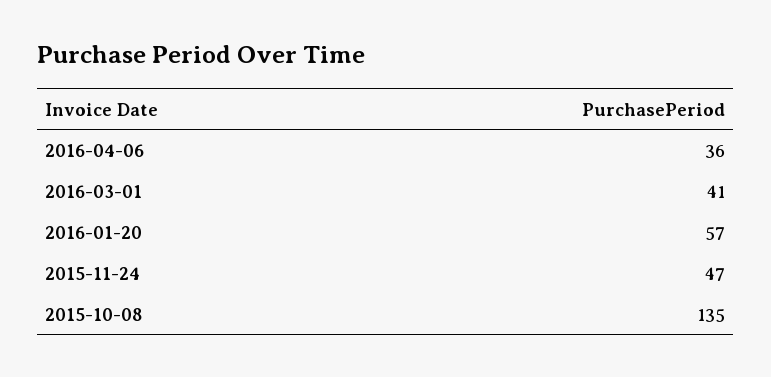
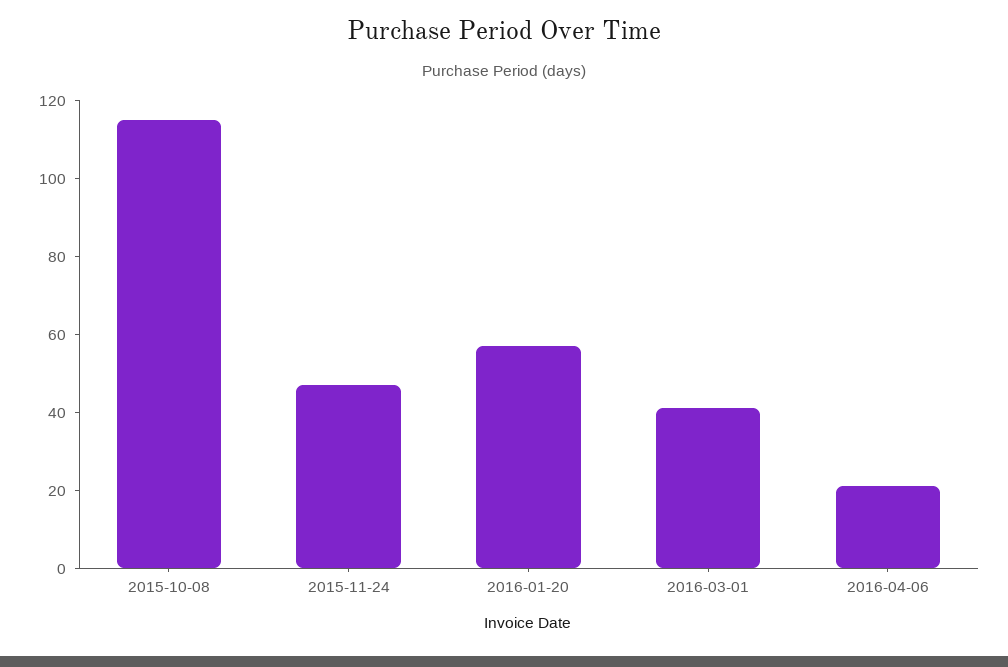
2016-04-06: 36 -> 20
2015-10-08: 135 -> 115

